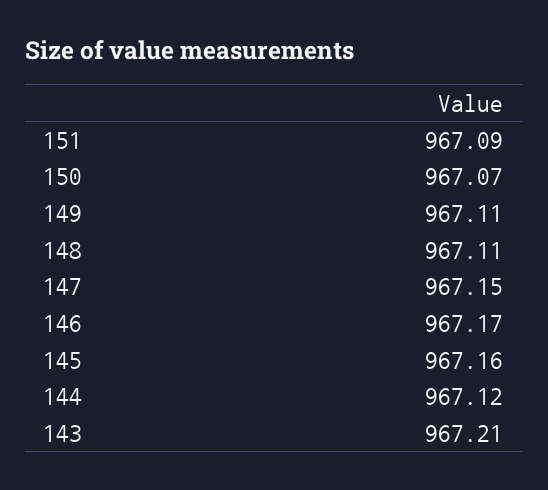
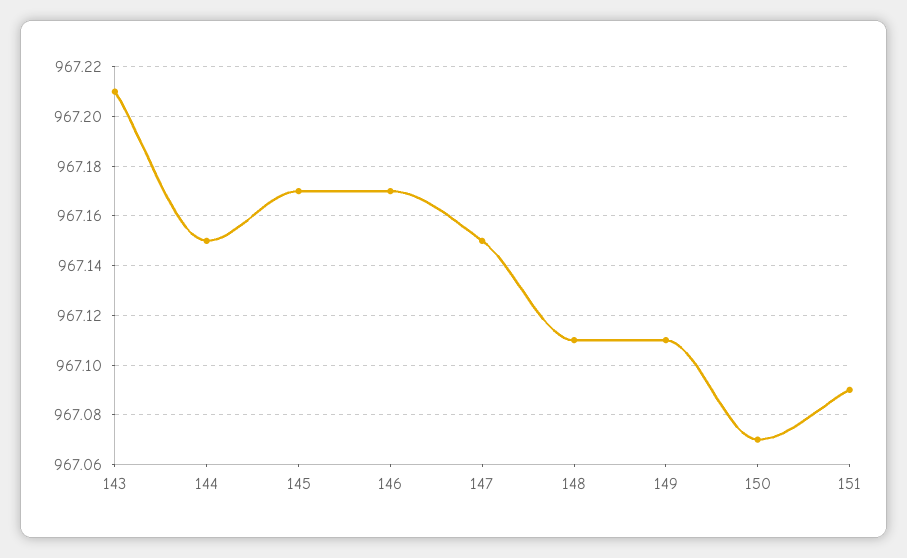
145: 967.16 -> 967.17
144: 967.12 -> 967.15

